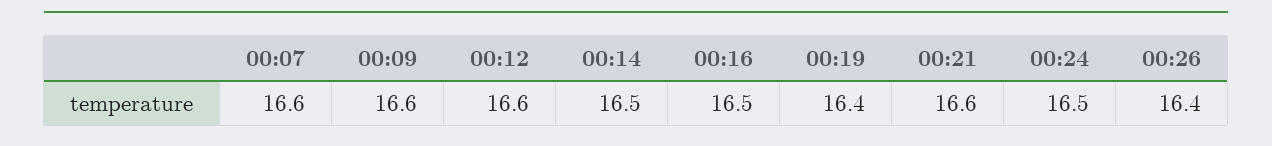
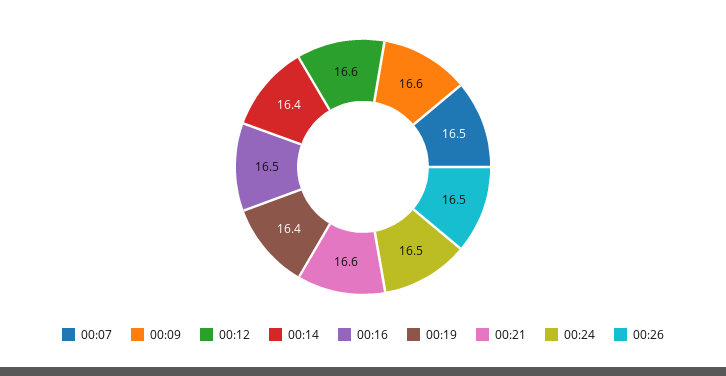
00:07: 16.6 -> 16.5
00:14: 16.5 -> 16.4
00:26: 16.4 -> 16.5

